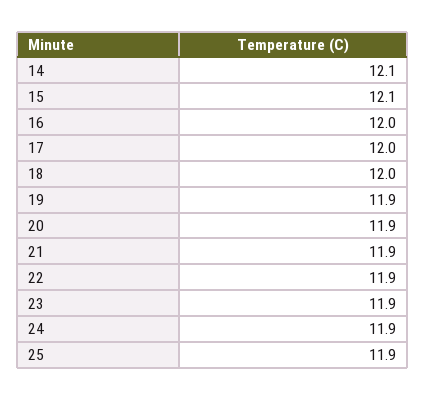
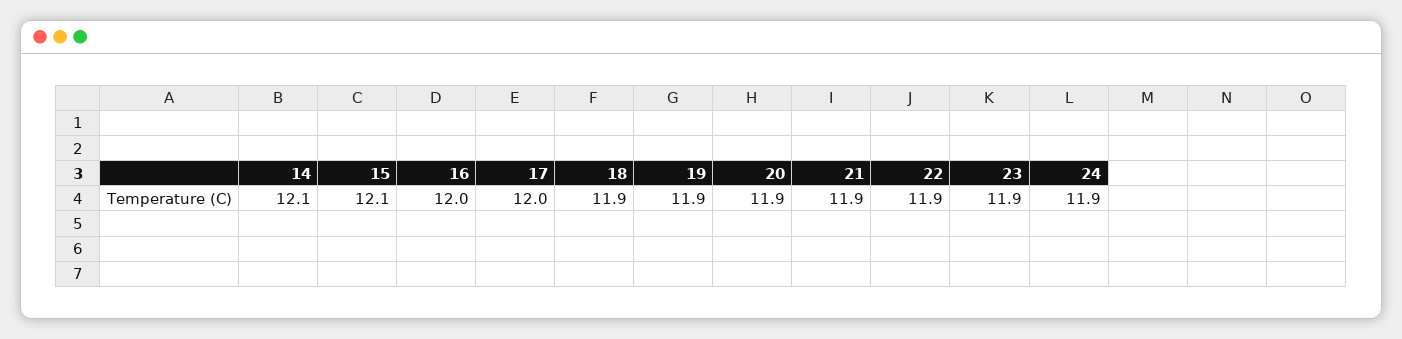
18: 12 -> 11.9
25: 11.9 -> none

